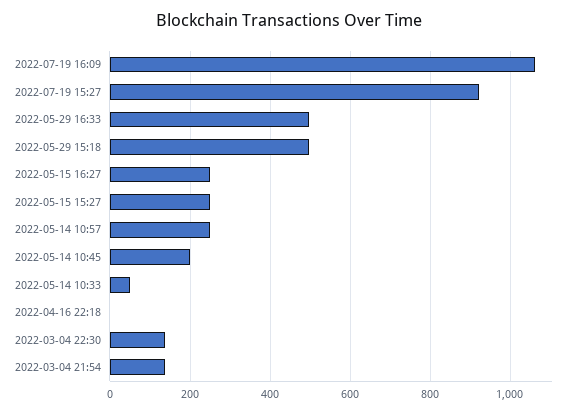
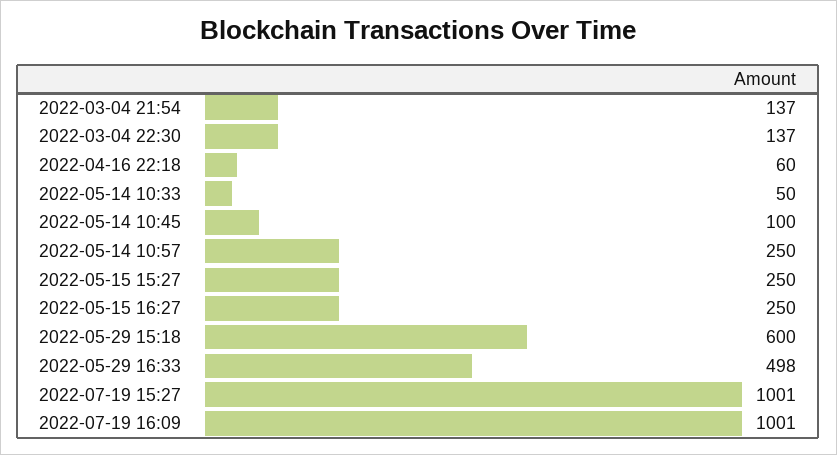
2022-07-19 16:09: 1060 -> 1001
2022-07-19 15:27: 920 -> 1001
2022-05-29 15:18: 500 -> 600
2022-05-14 10:45: 200 -> 100
2022-04-16 22:18: 0 -> 60

